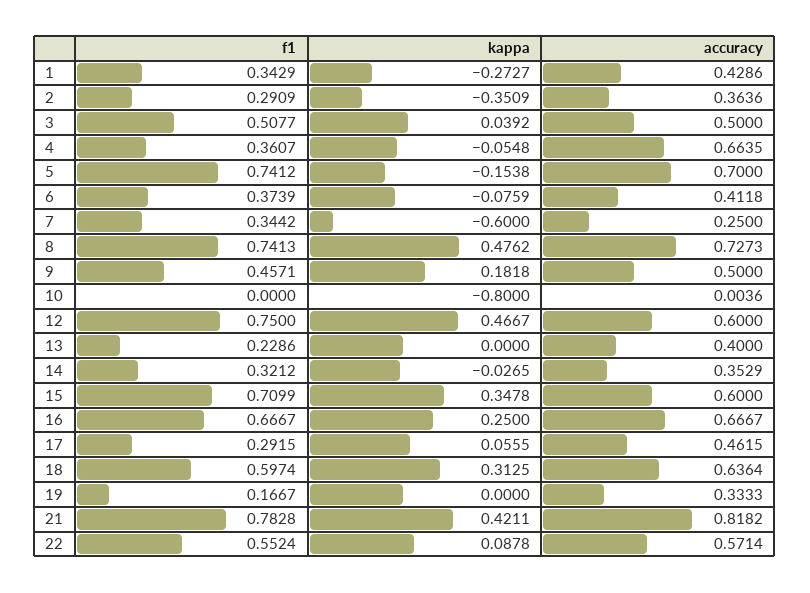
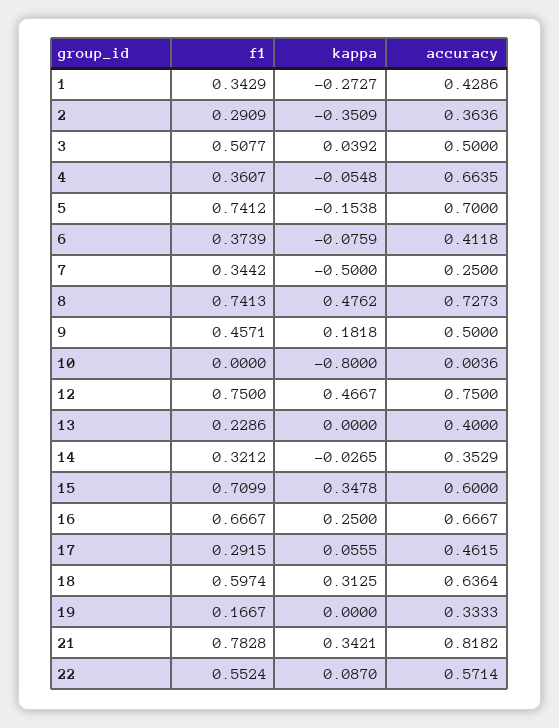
kappa, 7: -0.6 -> -0.5
accuracy, 12: 0.6 -> 0.75
kappa, 21: 0.4211 -> 0.3421
kappa, 22: 0.0878 -> 0.087

